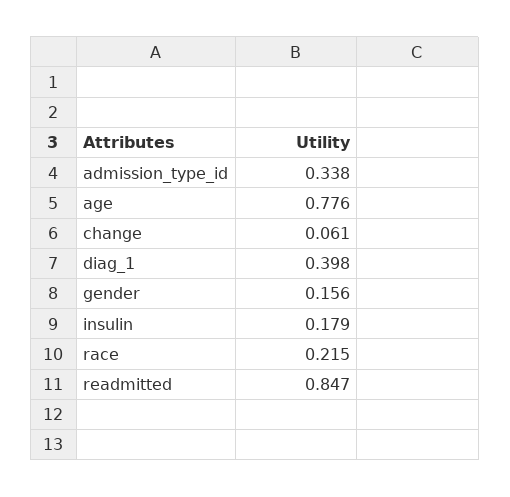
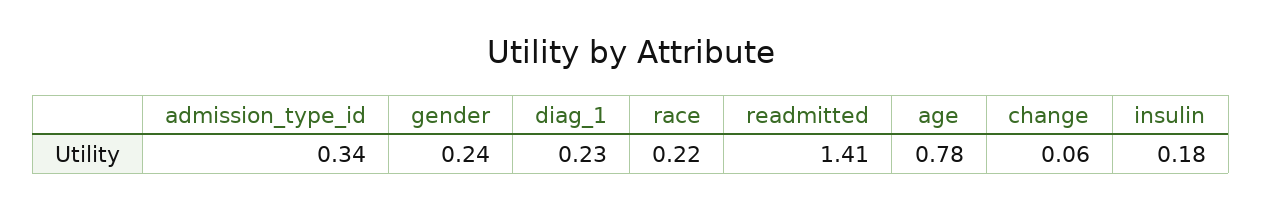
diag_1: 0.398 -> 0.23
gender: 0.156 -> 0.24
readmitted: 0.847 -> 1.41

